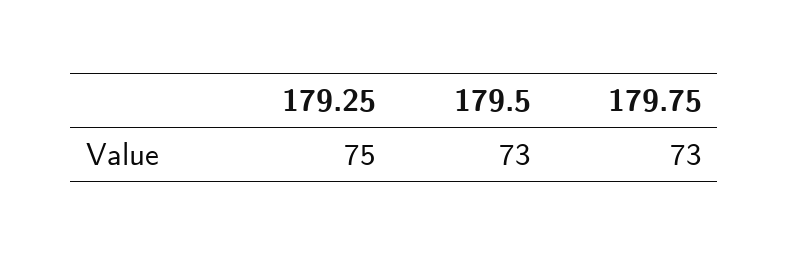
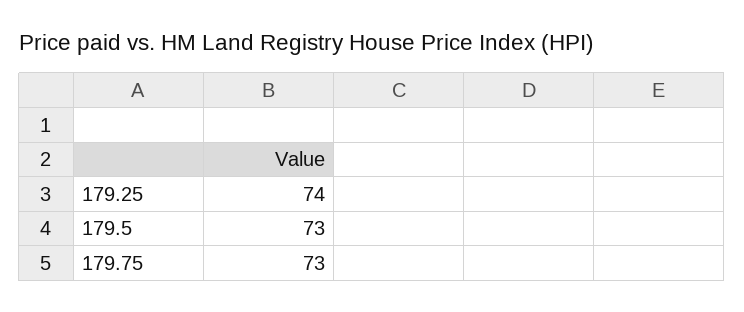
179.25: 75 -> 74

